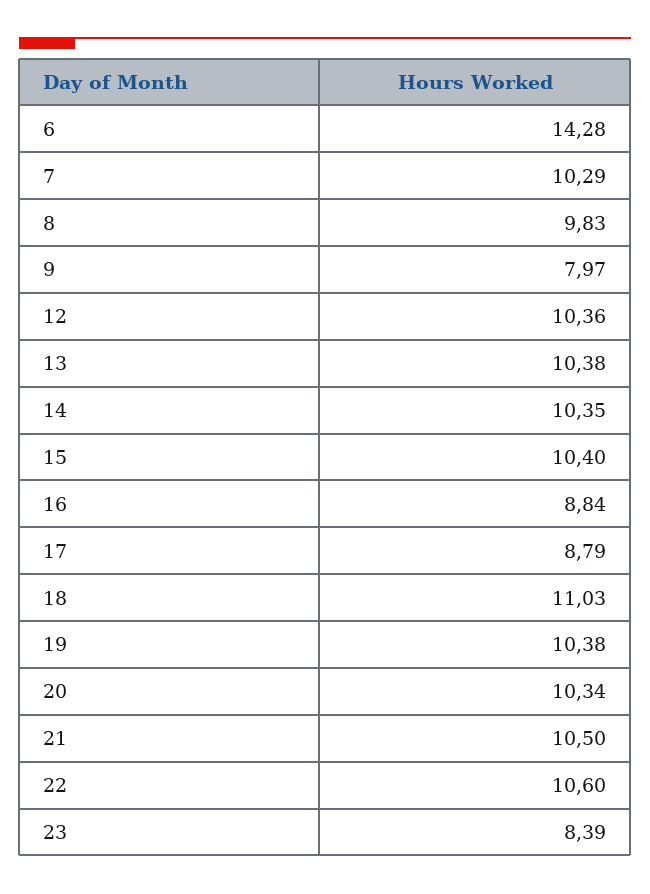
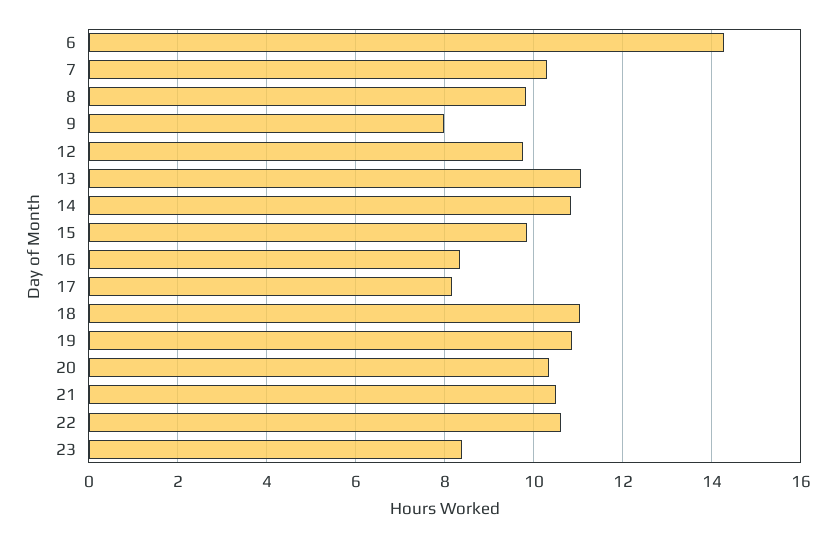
12: 10.36 -> 9.8
13: 10.38 -> 11
14: 10.35 -> 10.8
15: 10.4 -> 9.8
16: 8.84 -> 8.4
17: 8.79 -> 8.2
19: 10.38 -> 10.8

